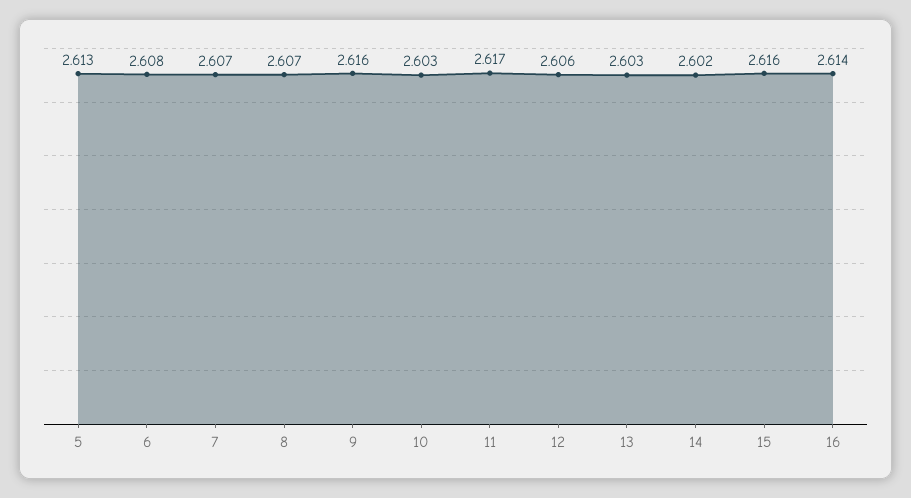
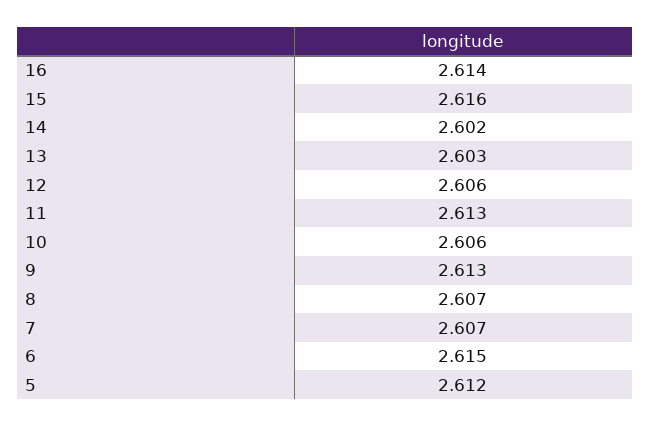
5: 2.613 -> 2.612
6: 2.608 -> 2.615
9: 2.616 -> 2.613
10: 2.603 -> 2.606
11: 2.617 -> 2.613

